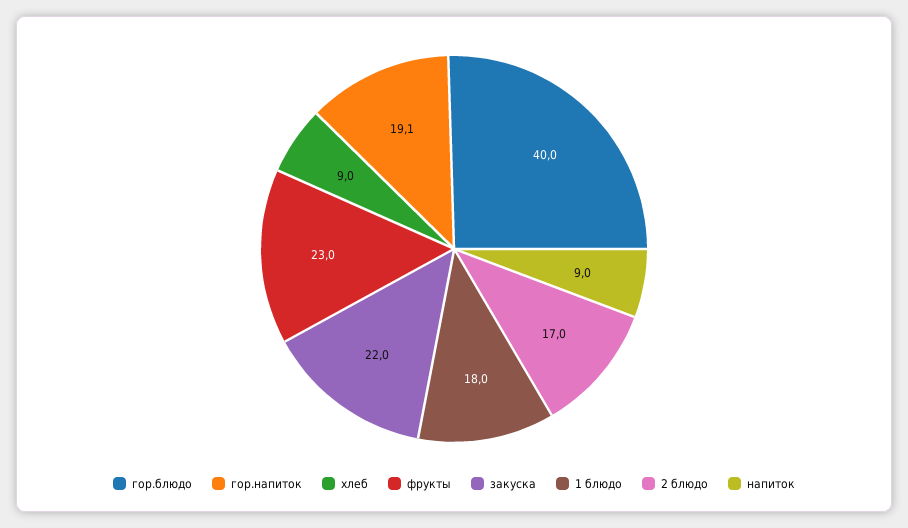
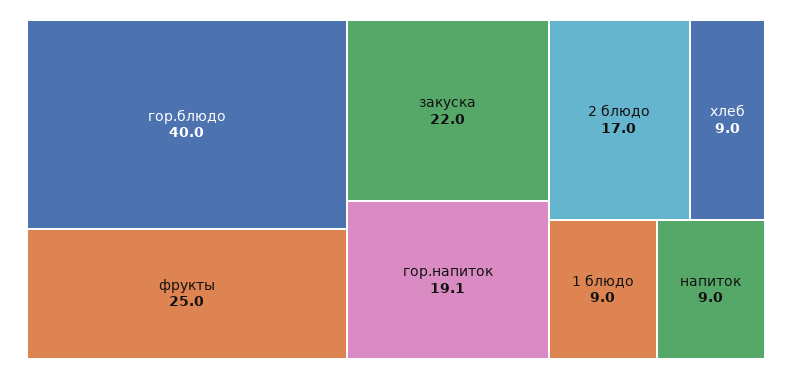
фрукты: 23 -> 25
1 блюдо: 18 -> 9

